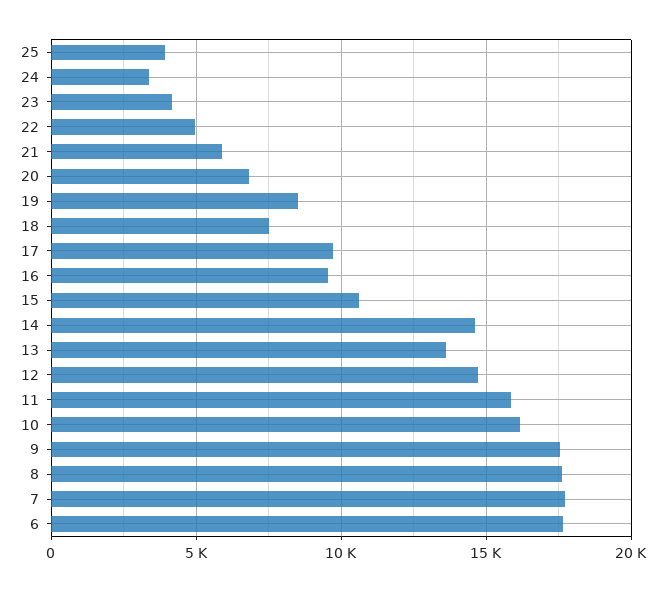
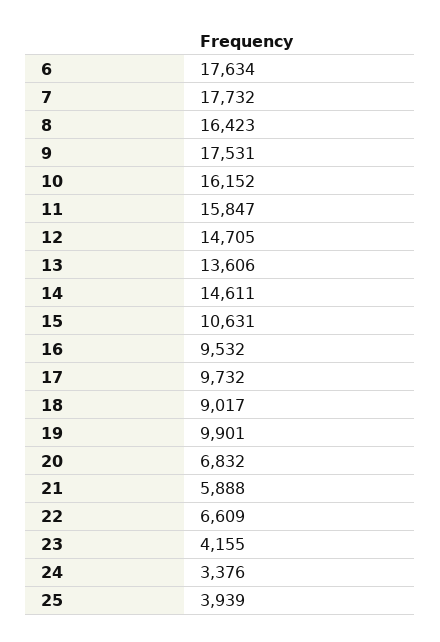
22: 5000 -> 6609
19: 8500 -> 9901
18: 7500 -> 9017
8: 17500 -> 16423

